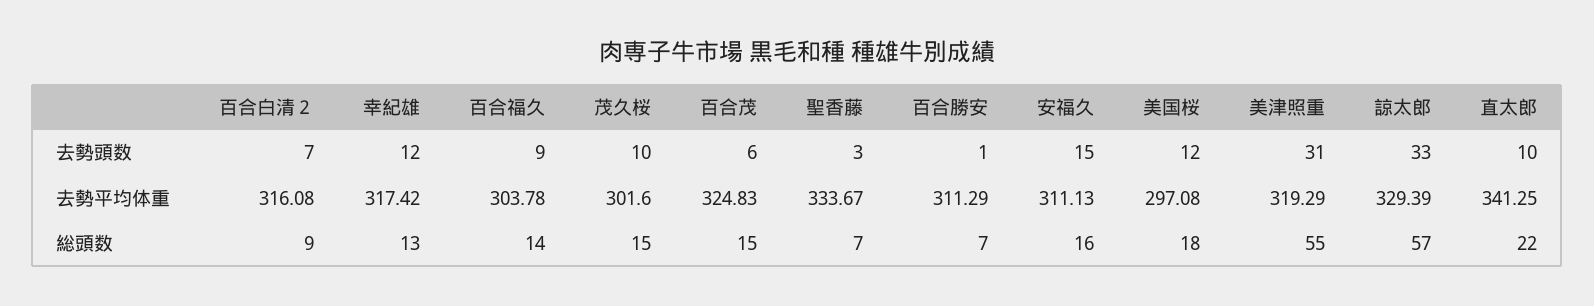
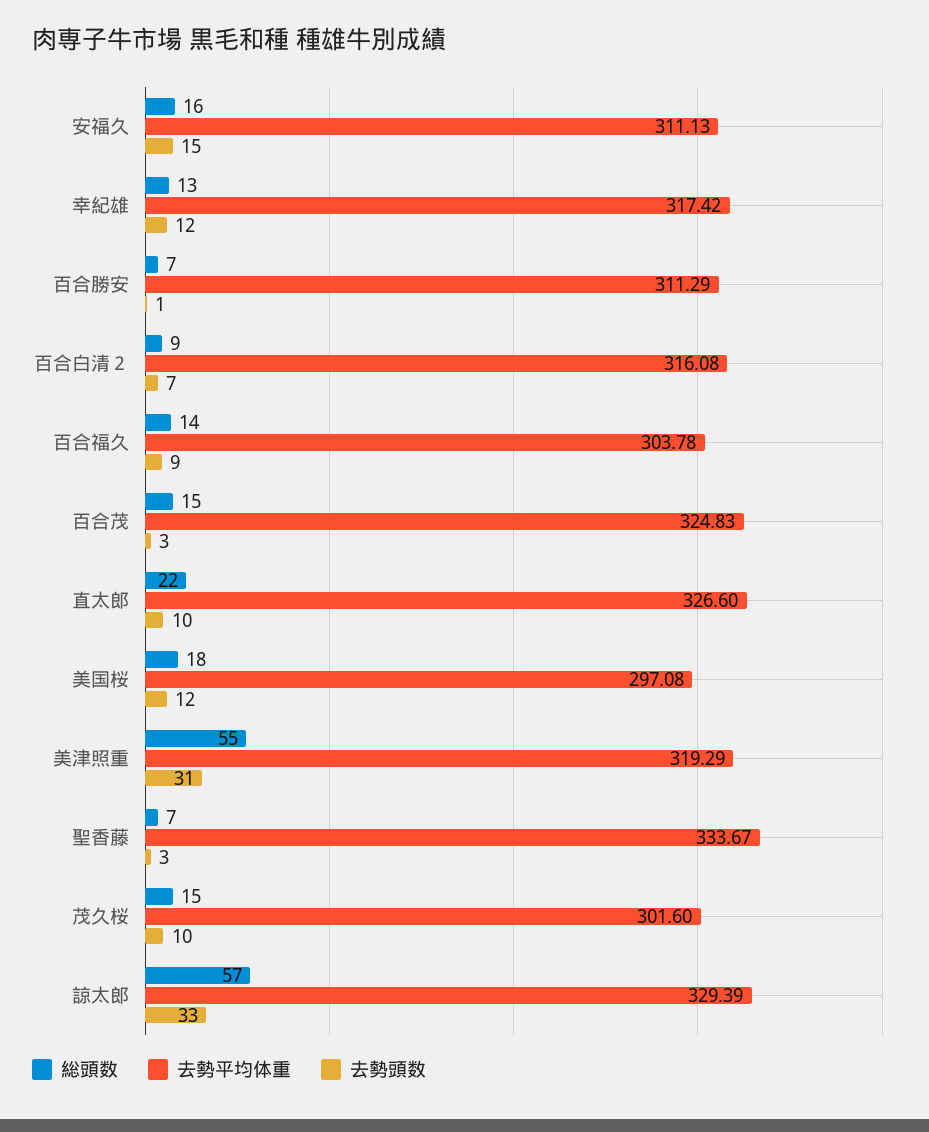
去勢頭数, 百合茂: 6 -> 3
去勢平均体重, 直太郎: 341.25 -> 326.6

